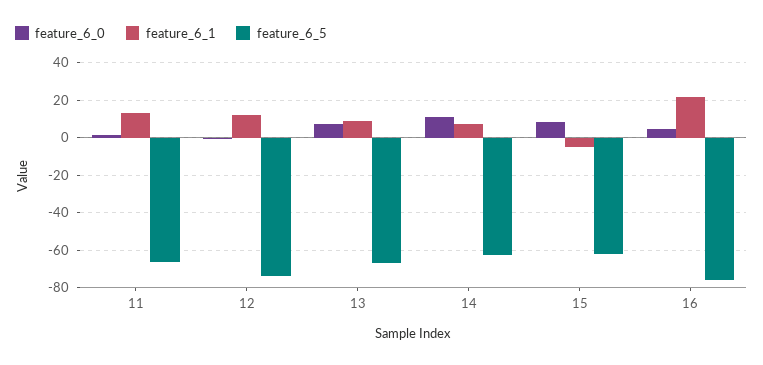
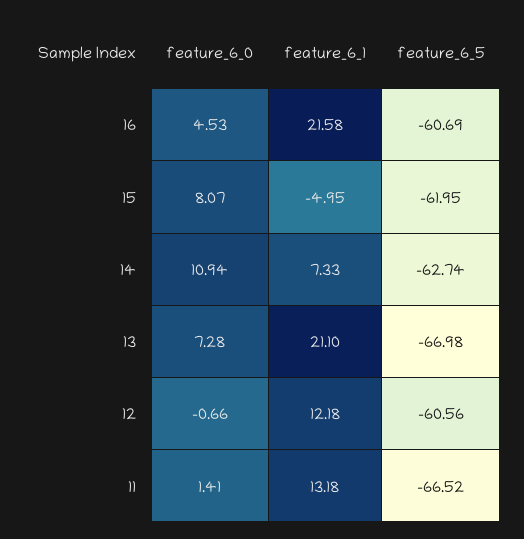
feature_6_5, 12: -75 -> -60.56
feature_6_1, 13: 10 -> 21.1
feature_6_5, 16: -75 -> -60.69

